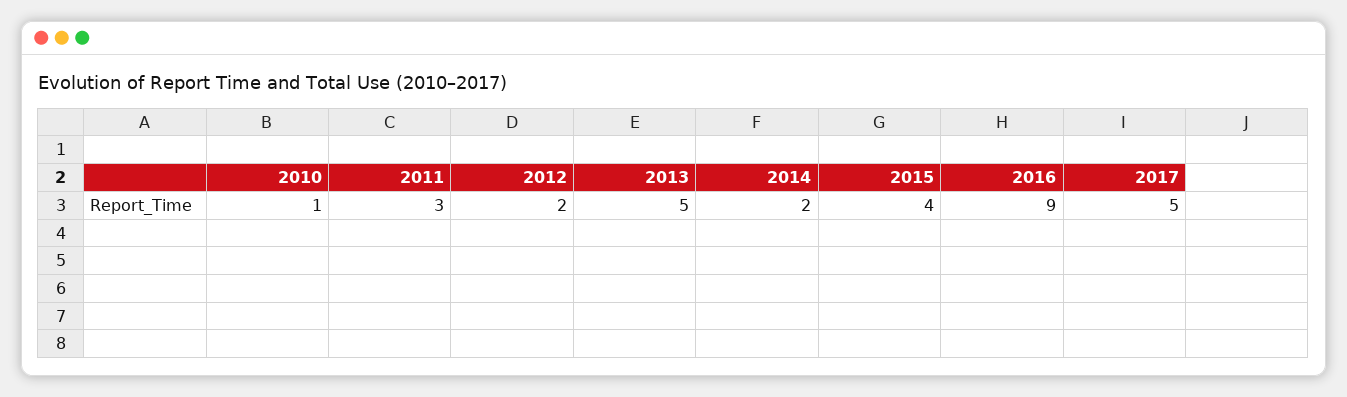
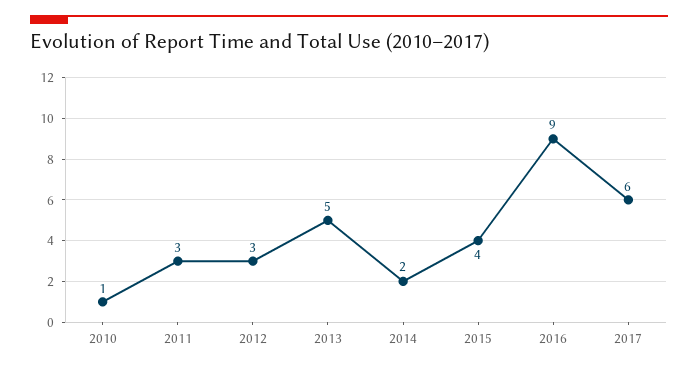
2012: 2 -> 3
2017: 5 -> 6

